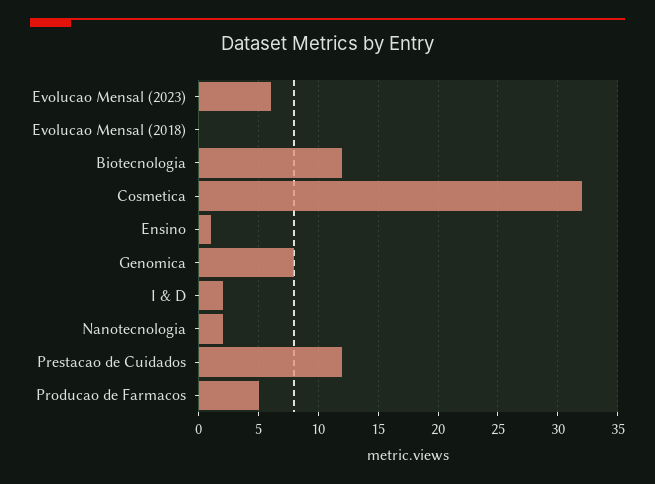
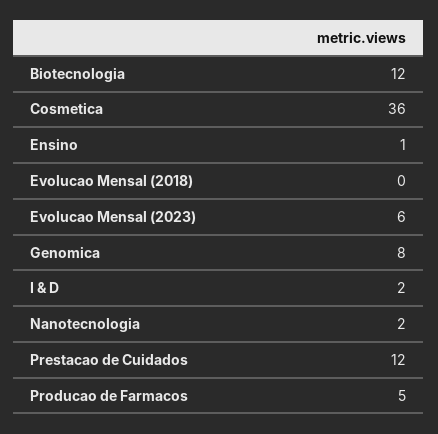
Cosmetica: 32 -> 36

